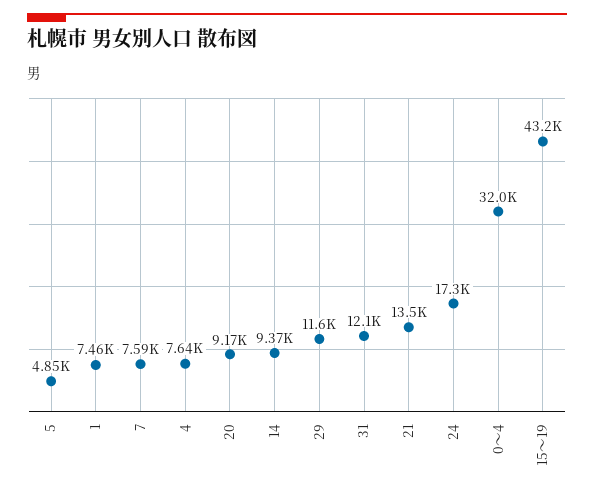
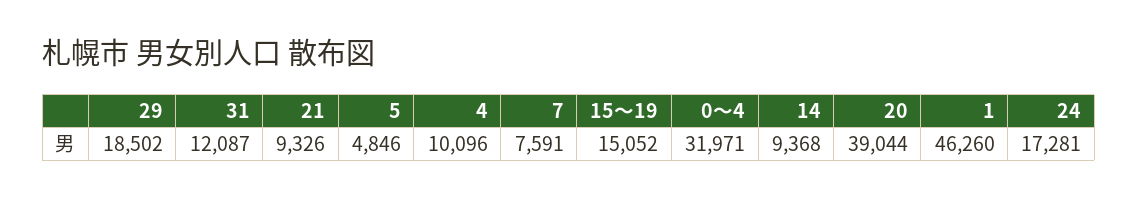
1: 7460 -> 46260
4: 7640 -> 10096
20: 9170 -> 39044
29: 11600 -> 18502
21: 13500 -> 9326
15～19: 43200 -> 15052

